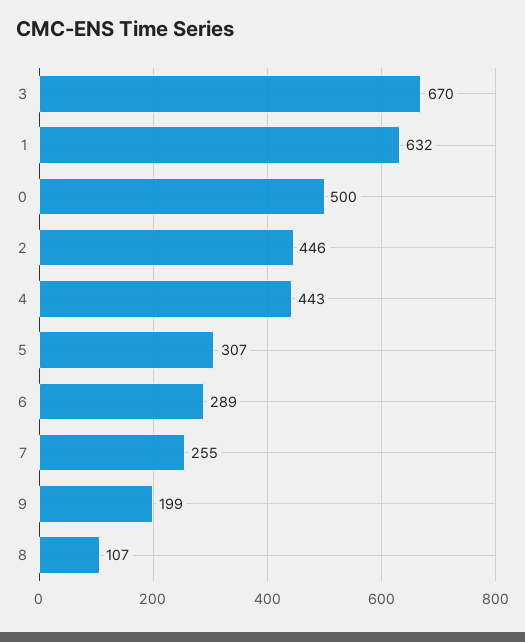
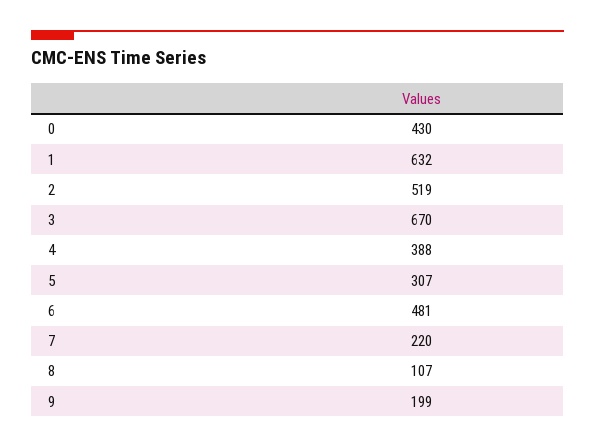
0: 500 -> 430
2: 446 -> 519
4: 443 -> 388
6: 289 -> 481
7: 255 -> 220

